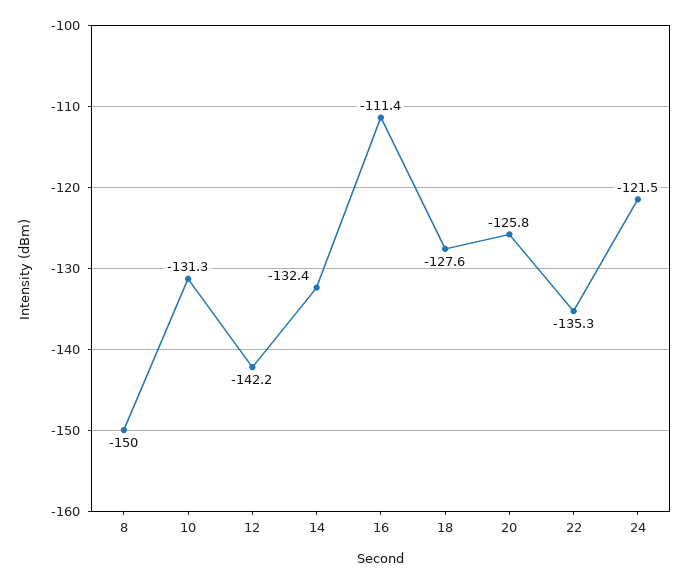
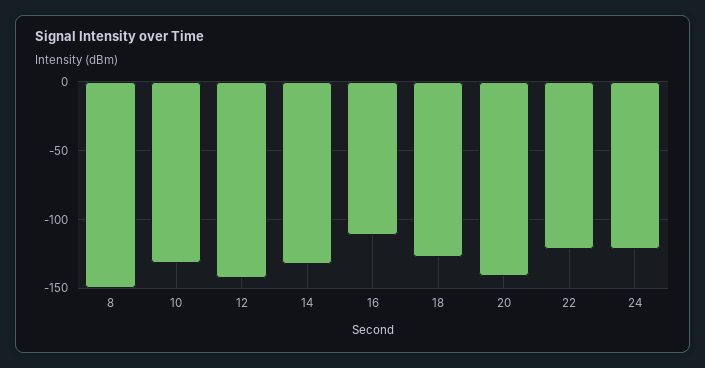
20: -125.8 -> -140
22: -135.3 -> -120

